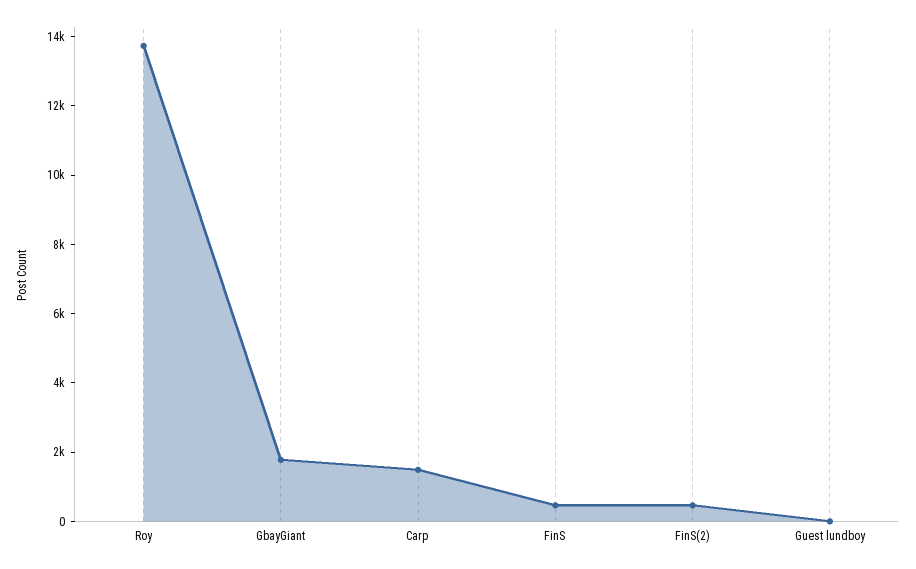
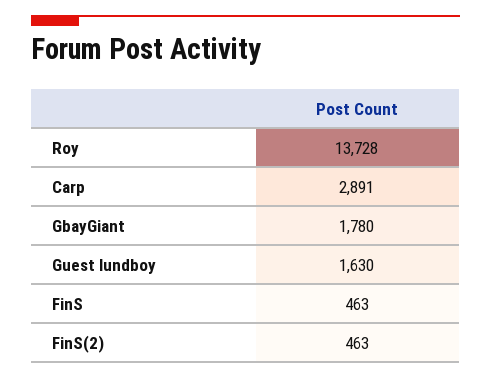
Carp: 1500 -> 2891
Guest lundboy: 0 -> 1630

